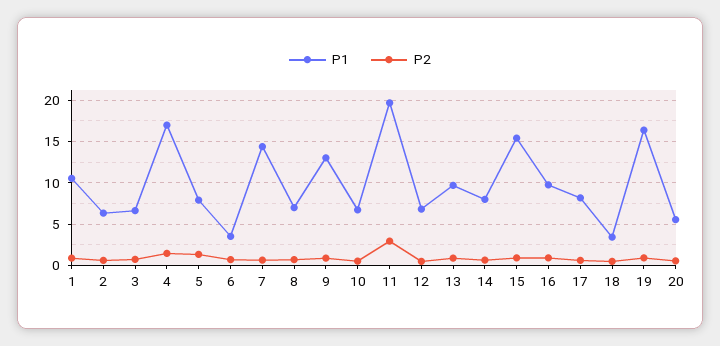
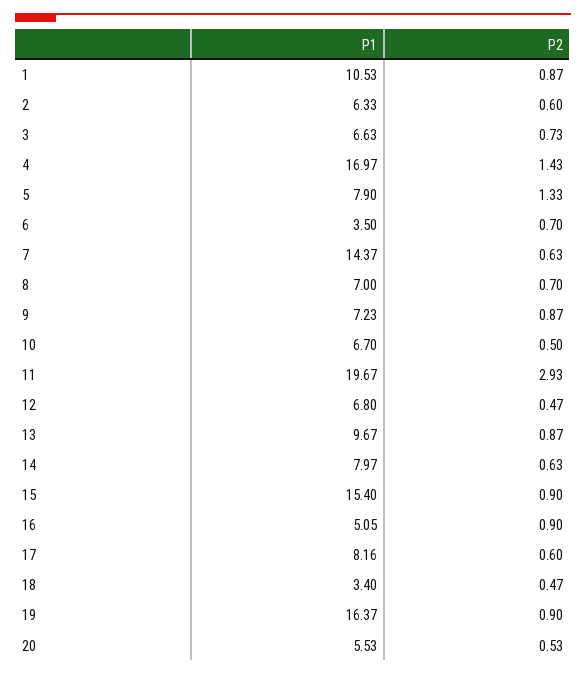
P1, 9: 13 -> 7.23
P1, 16: 10 -> 5.05

